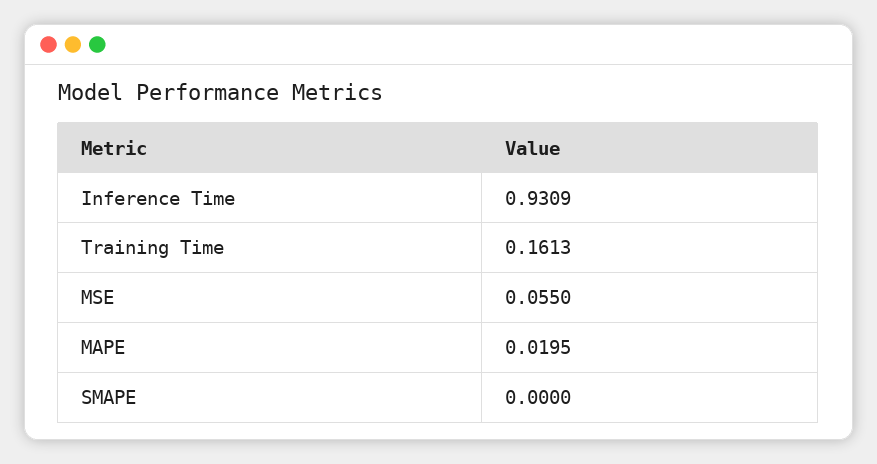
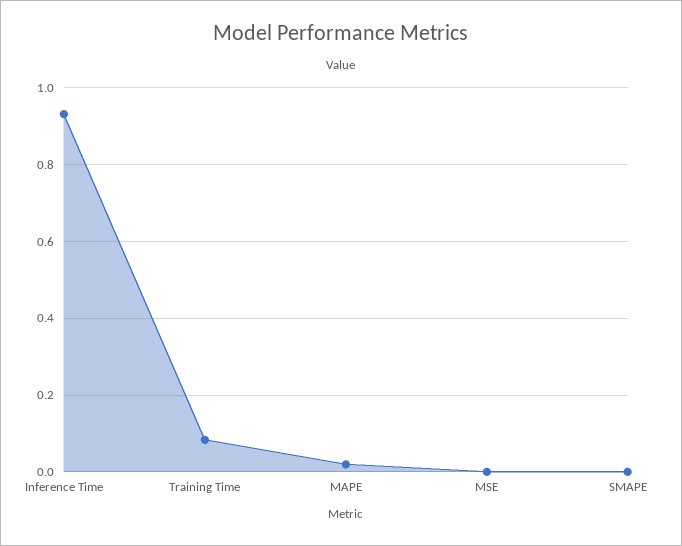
Training Time: 0.1613 -> 0.08
MSE: 0.055 -> 0

